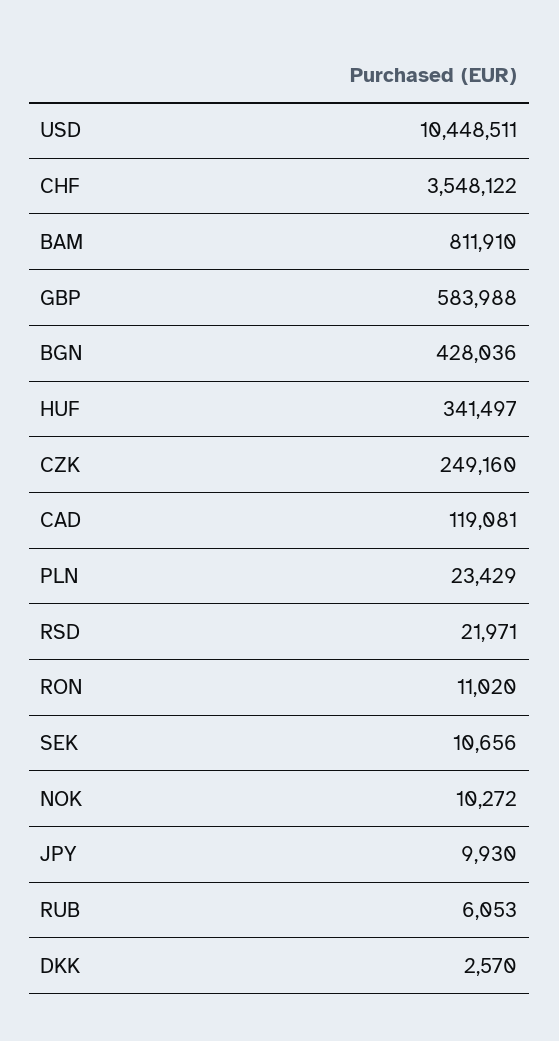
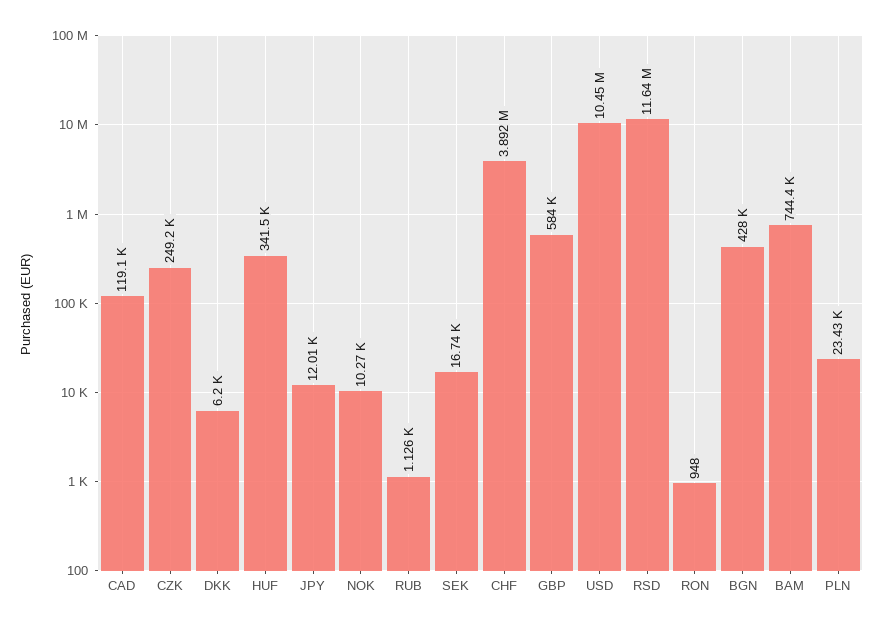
CHF: 3548122 -> 3892000
BAM: 811910 -> 744400
RSD: 21971 -> 11640000
RON: 11020 -> 948
SEK: 10656 -> 16740
JPY: 9930 -> 12010
RUB: 6053 -> 1126
DKK: 2570 -> 6200

